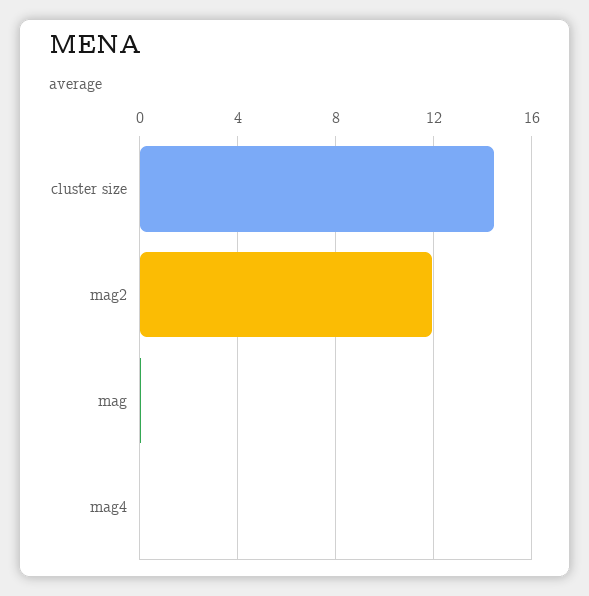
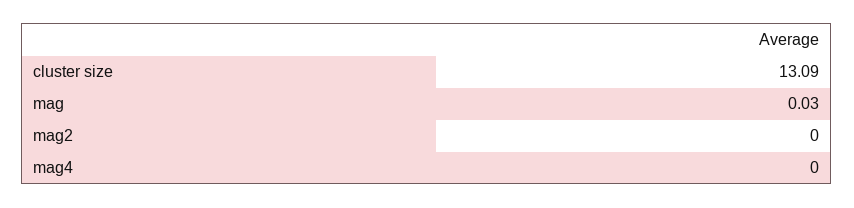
cluster size: 14.5 -> 13.09
mag2: 12 -> 0

